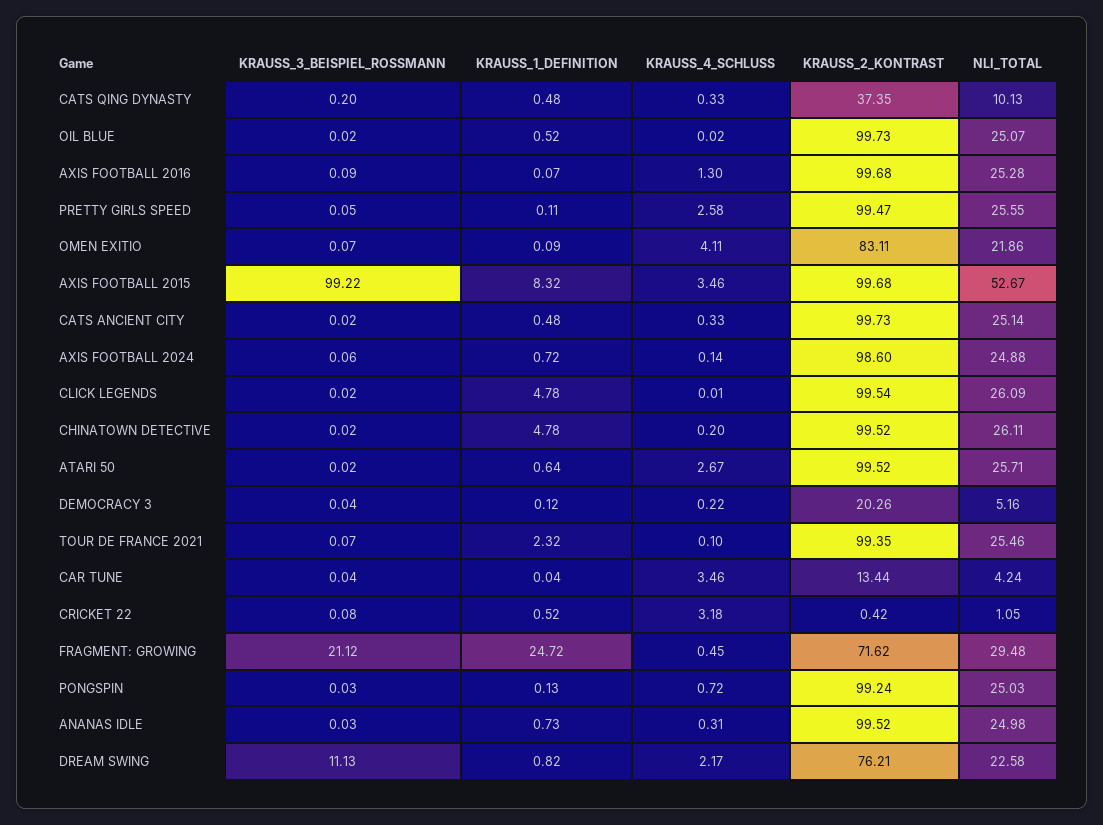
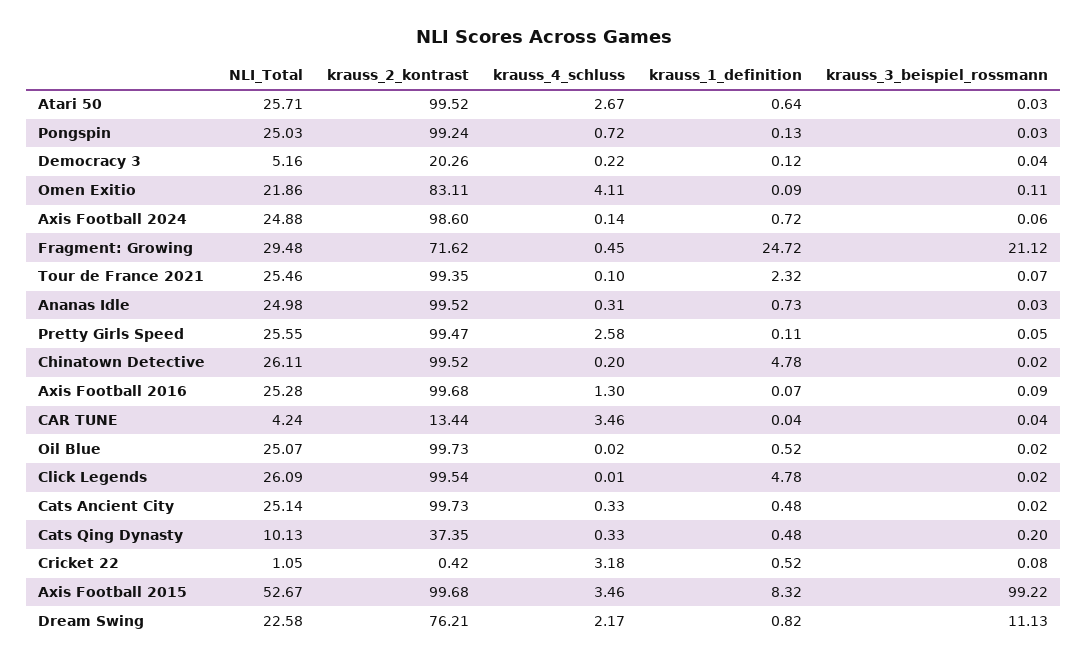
KRAUSS_3_BEISPIEL_ROSSMANN, OMEN EXITIO: 0.07 -> 0.11
KRAUSS_3_BEISPIEL_ROSSMANN, ATARI 50: 0.02 -> 0.03

